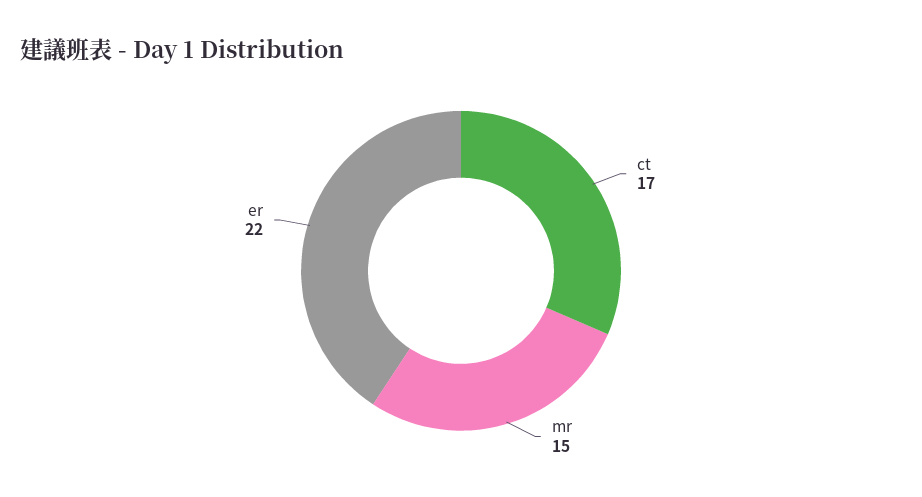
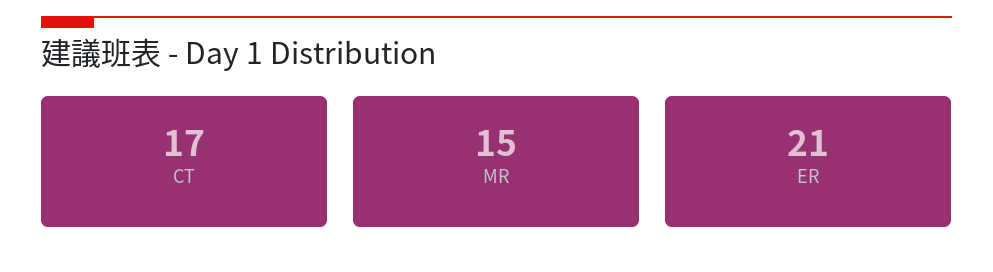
er: 22 -> 21

